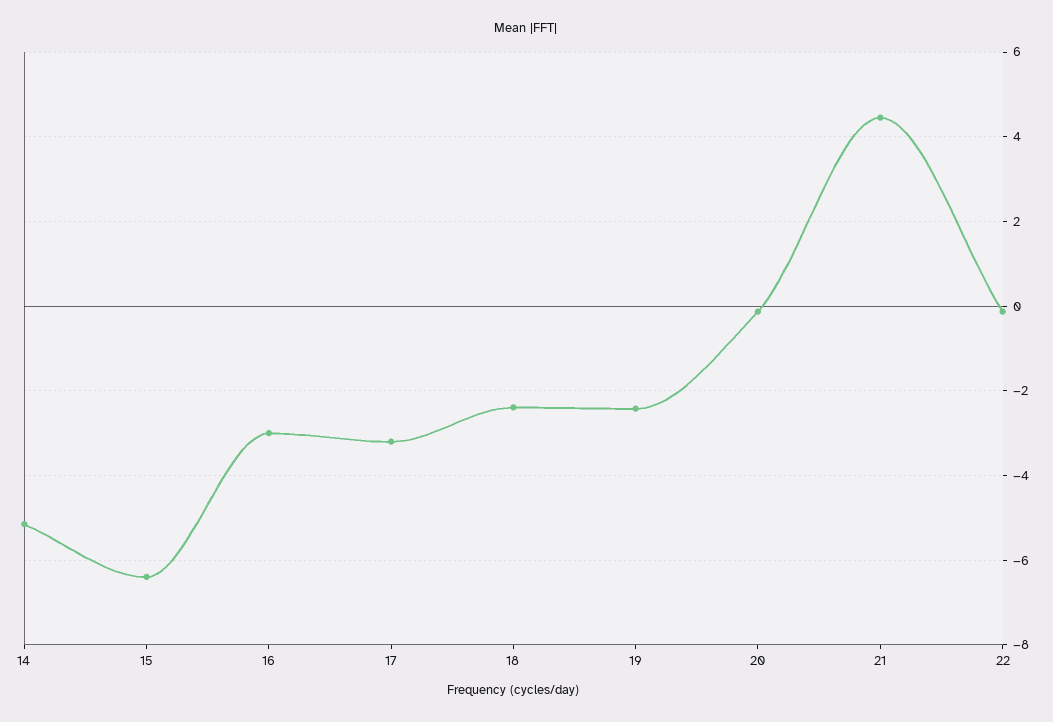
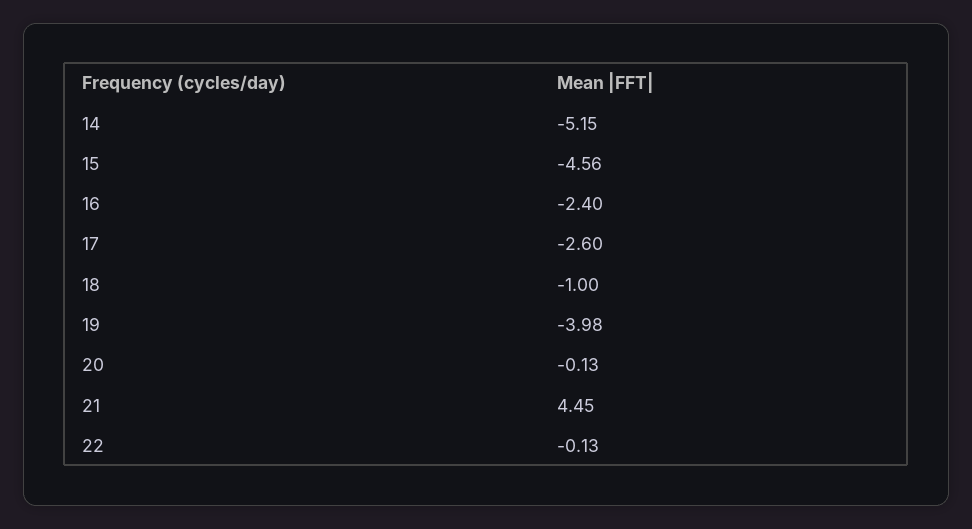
15: -6.4 -> -4.56
16: -3 -> -2.4
17: -3.2 -> -2.6
18: -2.4 -> -1
19: -2.4 -> -3.98

